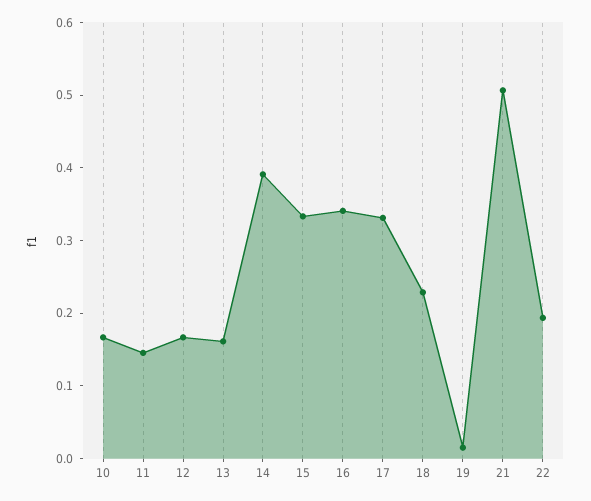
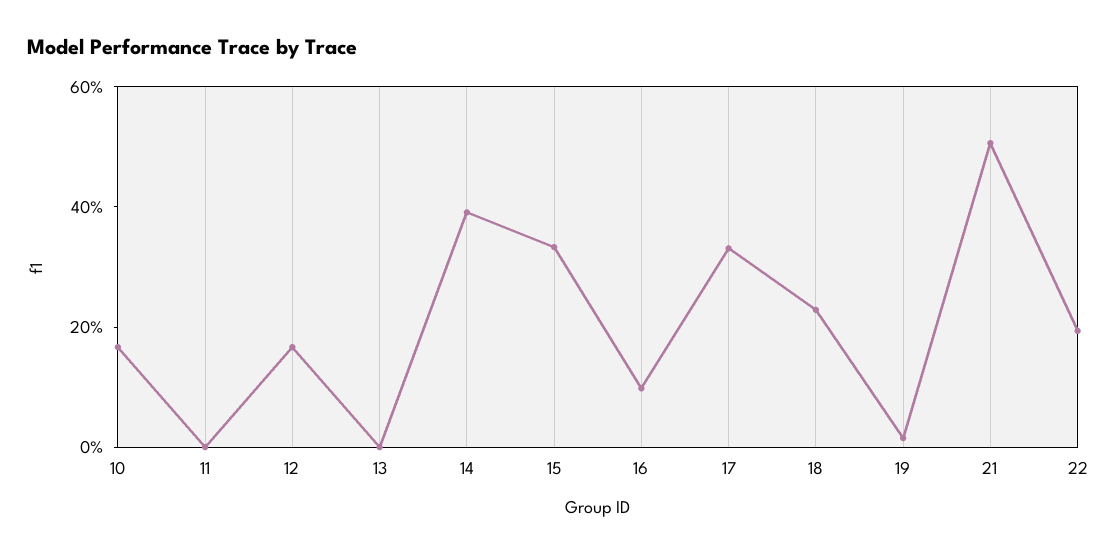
11: 0.14 -> 0
13: 0.16 -> 0
16: 0.34 -> 0.1

